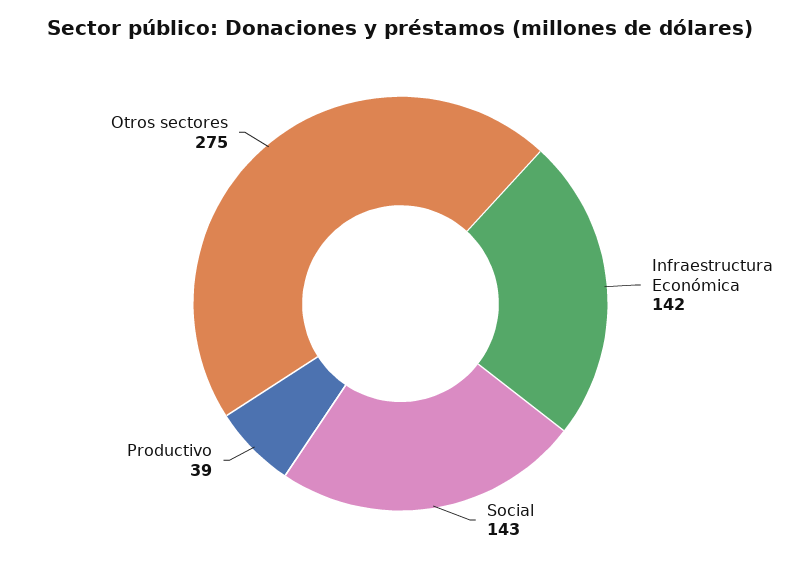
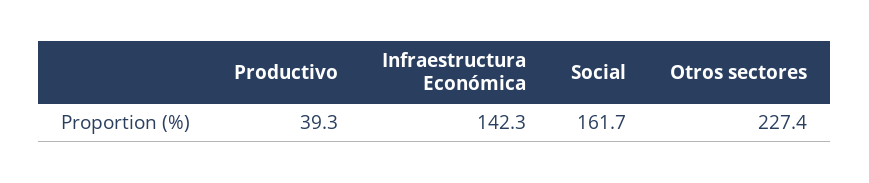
Social: 143 -> 161.7
Otros sectores: 275 -> 227.4

